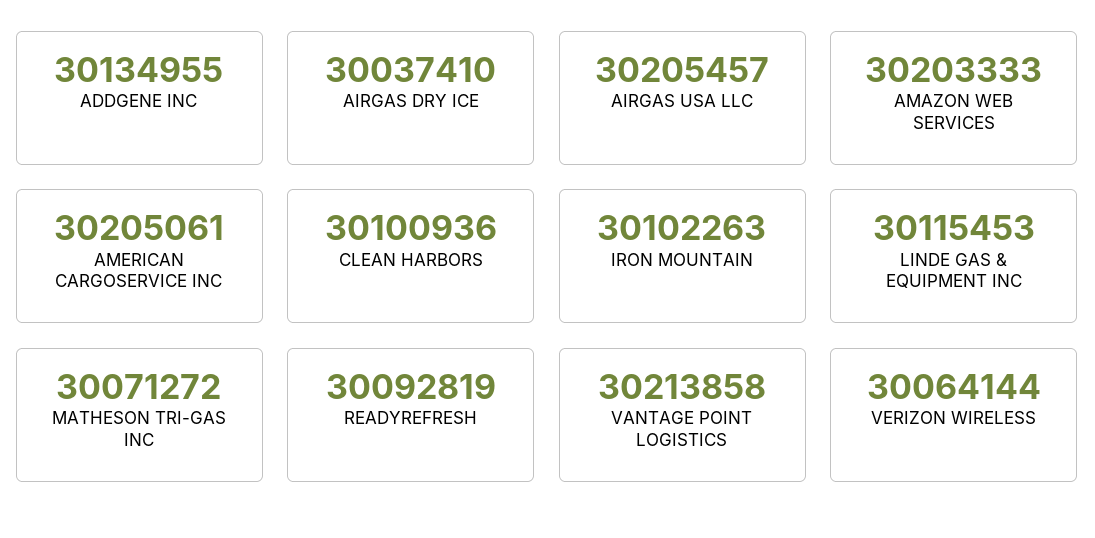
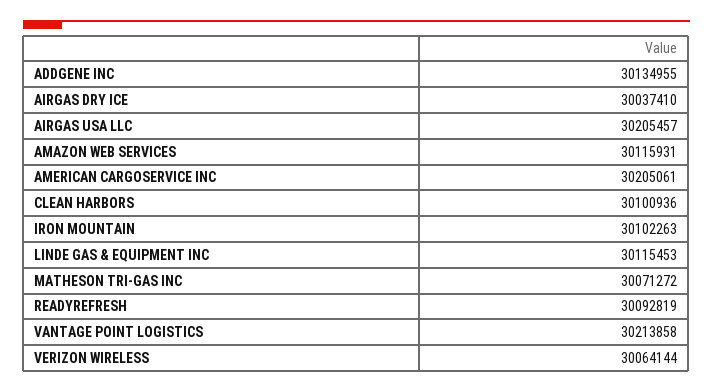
AMAZON WEB SERVICES: 30203333 -> 30115931

